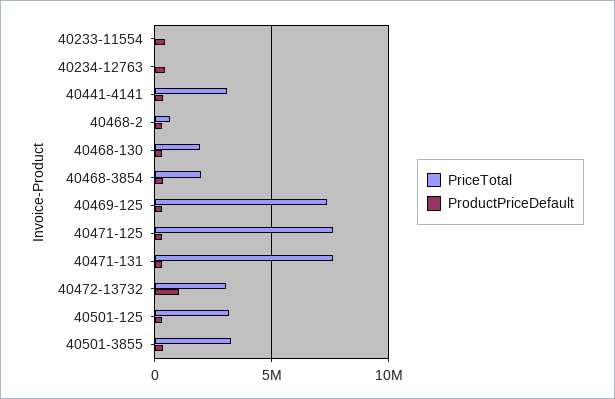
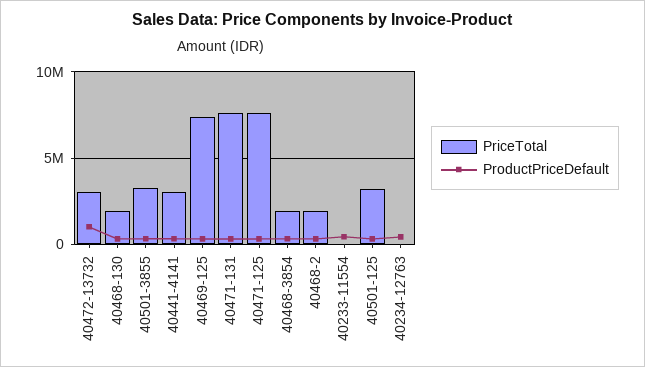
PriceTotal, 40468-2: 500000 -> 2000000

